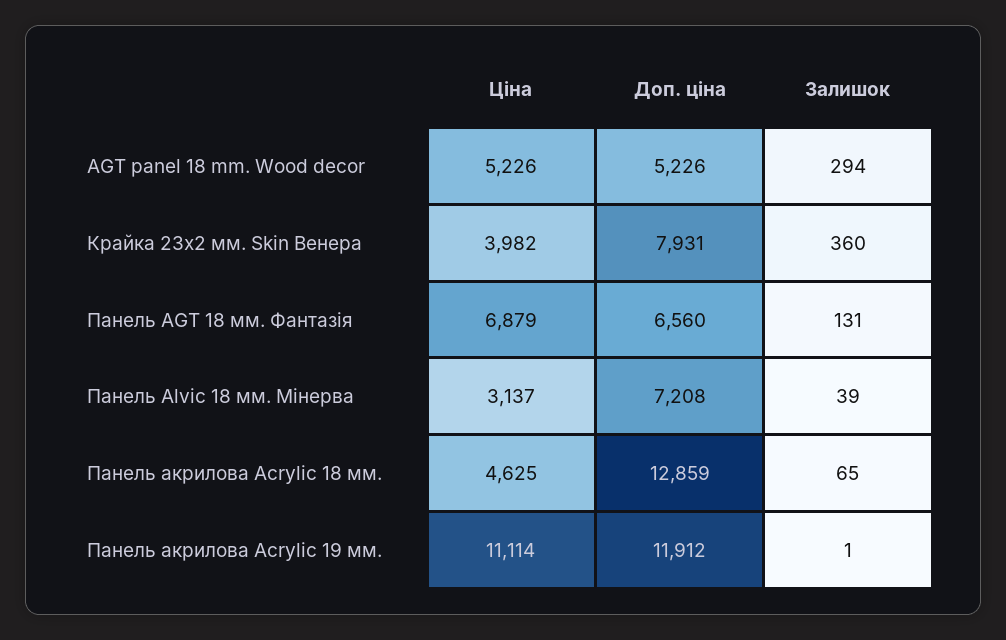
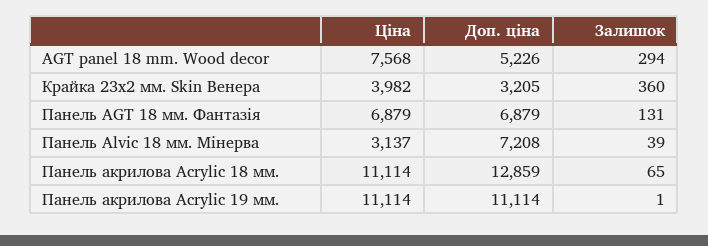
Ціна, AGT panel 18 mm. Wood decor: 5226 -> 7568
Доп. ціна, Крайка 23x2 мм. Skin Венера: 7931 -> 3205
Доп. ціна, Панель AGT 18 мм. Фантазія: 6560 -> 6879
Ціна, Панель акрилова Acrylic 18 мм.: 4625 -> 11114
Доп. ціна, Панель акрилова Acrylic 19 мм.: 11912 -> 11114

